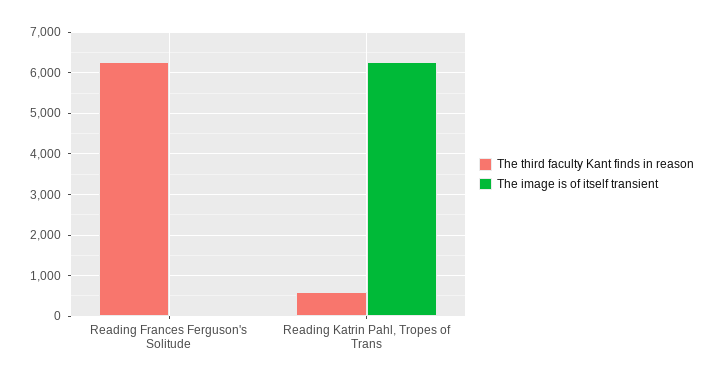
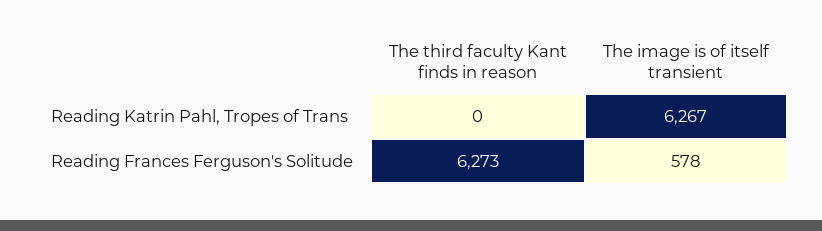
The image is of itself transient, Reading Frances Ferguson's Solitude: 0 -> 578
The third faculty Kant finds in reason, Reading Katrin Pahl, Tropes of Trans: 600 -> 0

